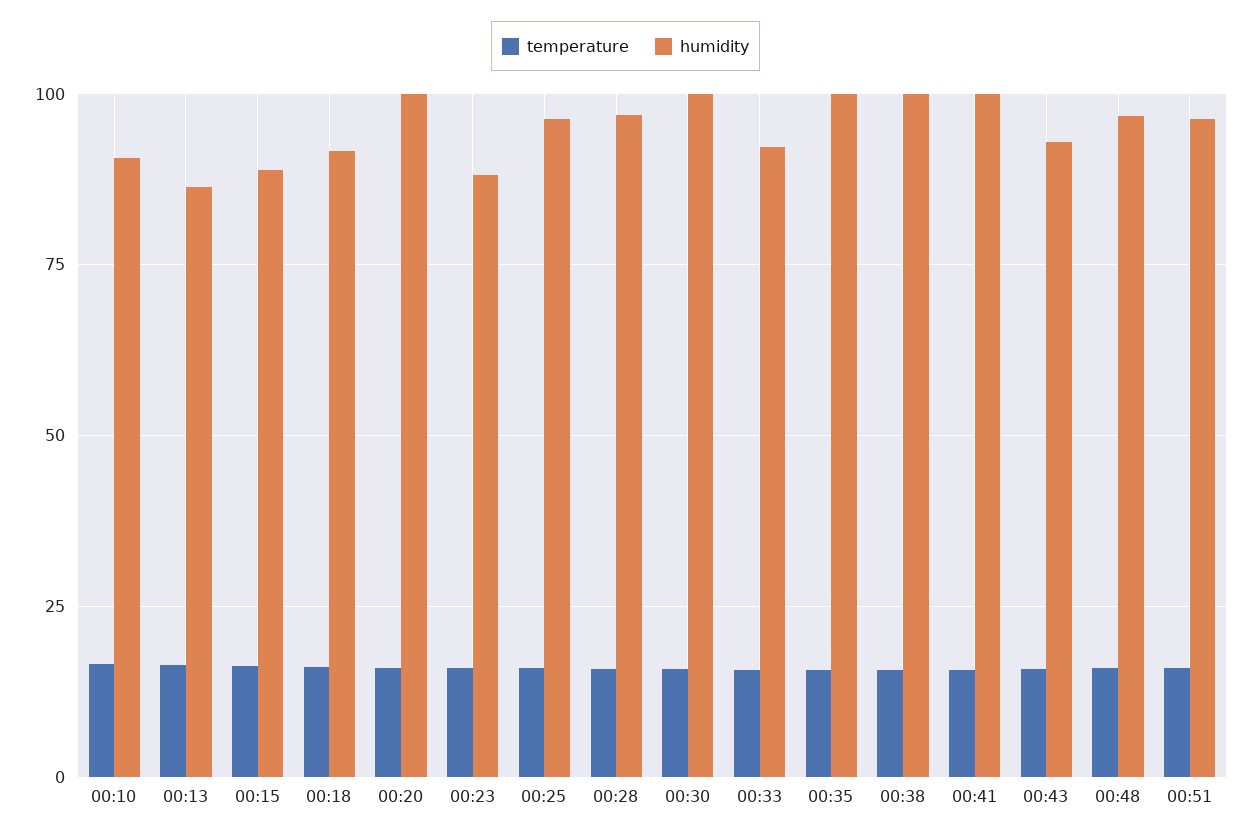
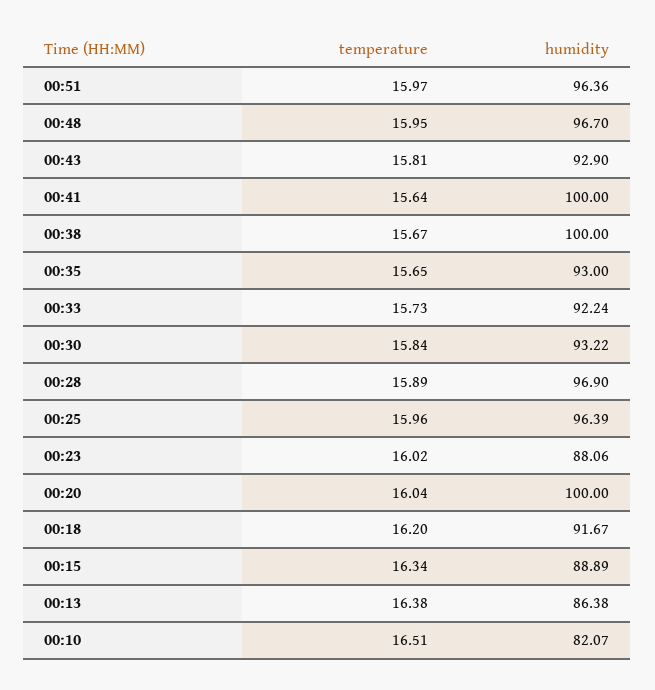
humidity, 00:10: 90 -> 82.07
humidity, 00:30: 100 -> 93.22
humidity, 00:35: 100 -> 93

